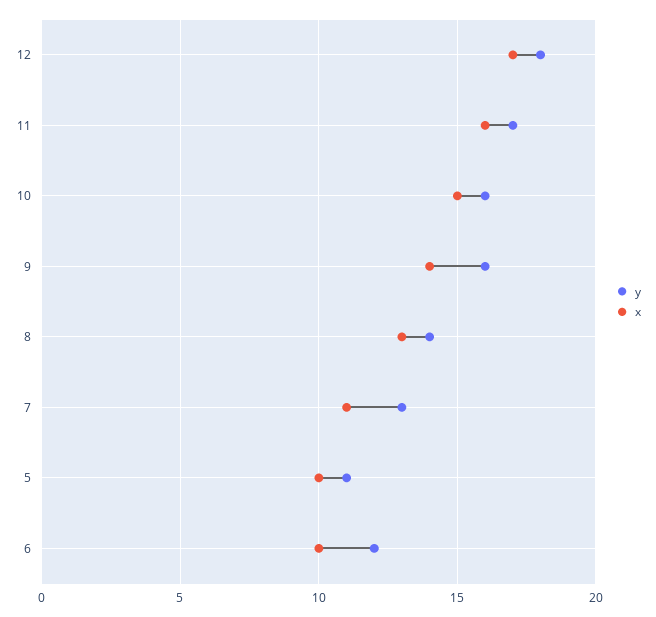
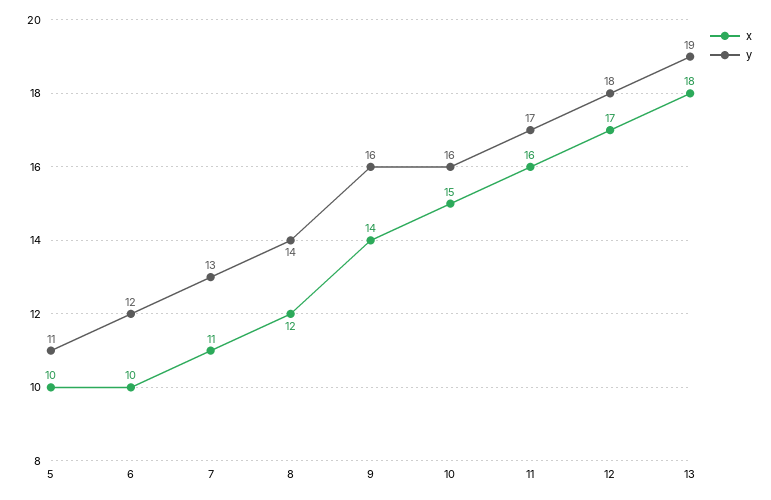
x, 8: 13 -> 12
x, 13: none -> 18
y, 13: none -> 19

